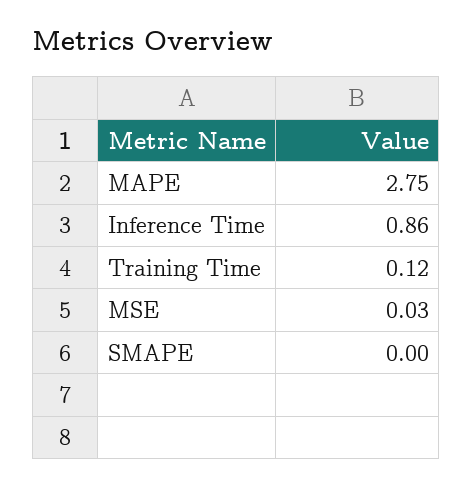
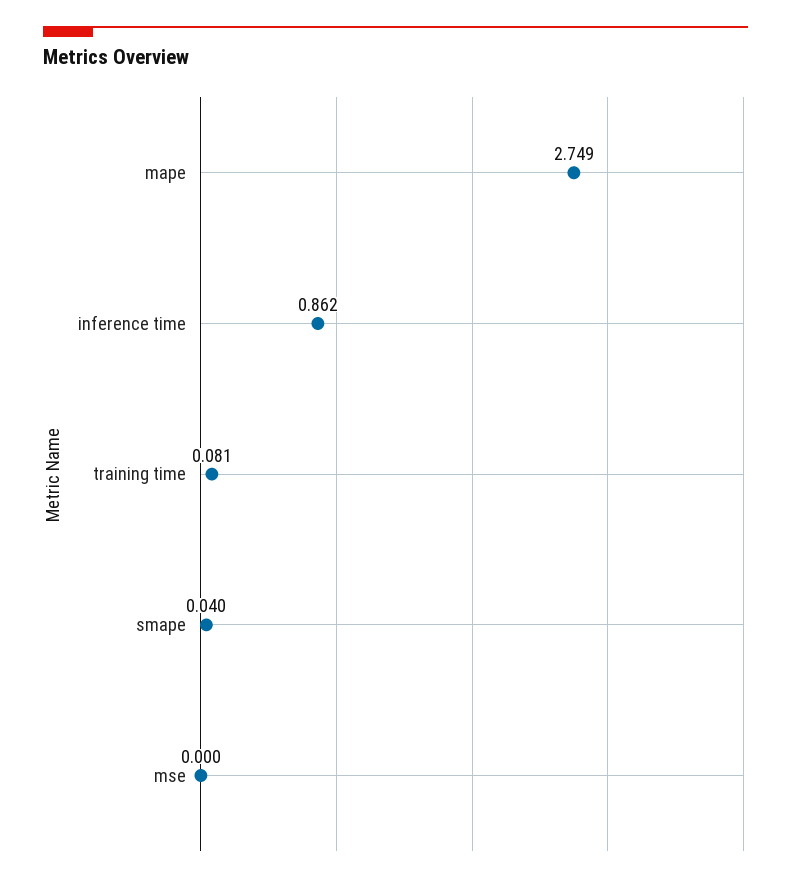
Training Time: 0.12 -> 0.081
MSE: 0.03 -> 0
SMAPE: 0 -> 0.04

